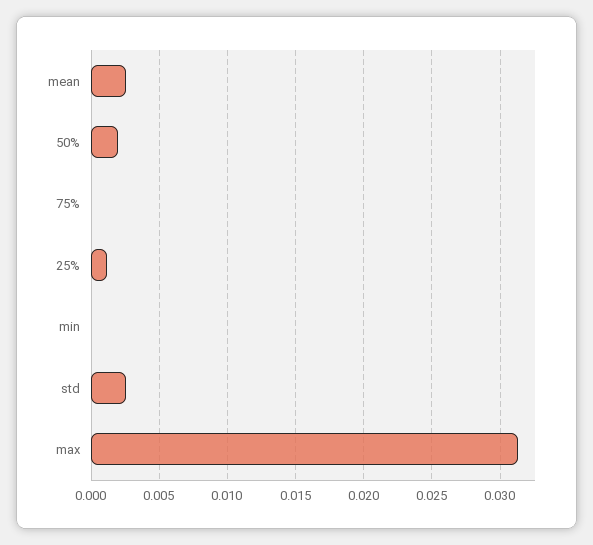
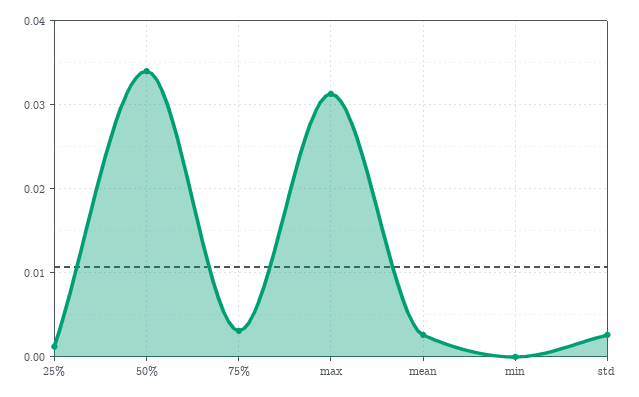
50%: 0.002 -> 0.034
75%: 0 -> 0.003

